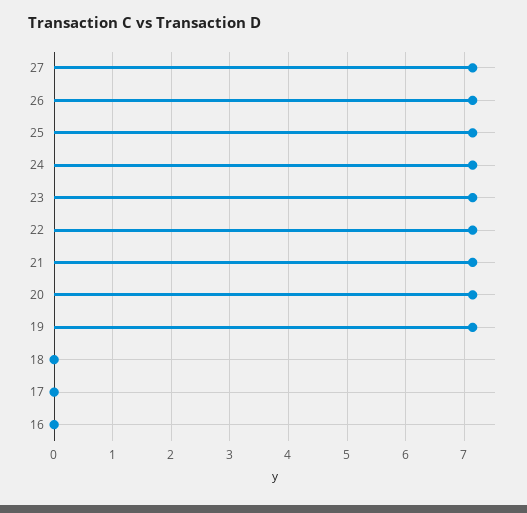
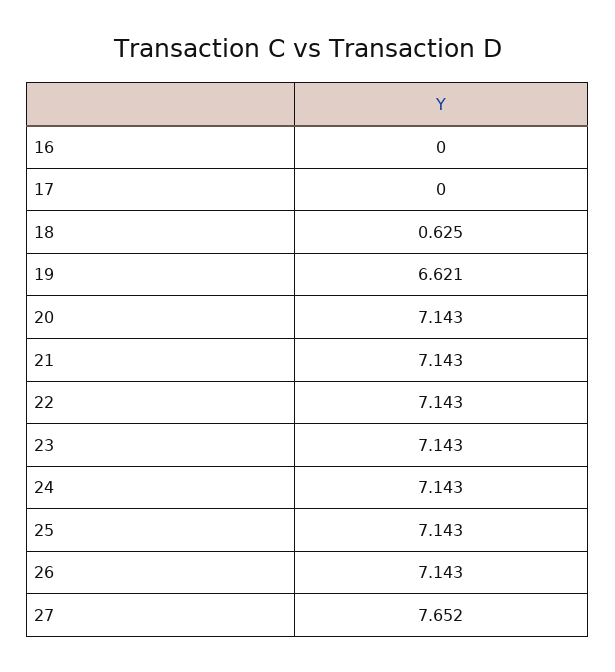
27: 7.2 -> 7.652
19: 7.2 -> 6.621
18: 0 -> 0.625

